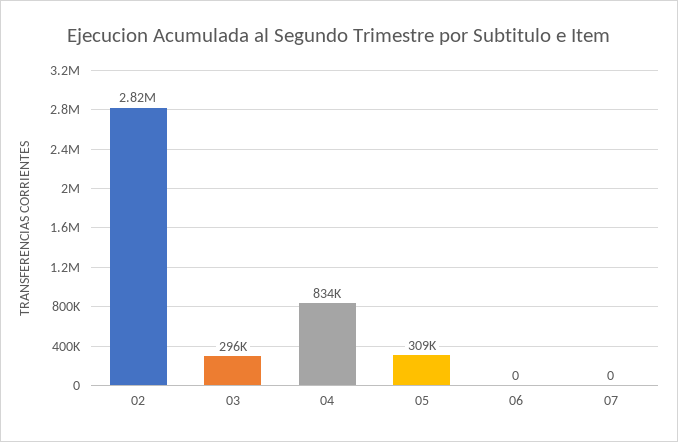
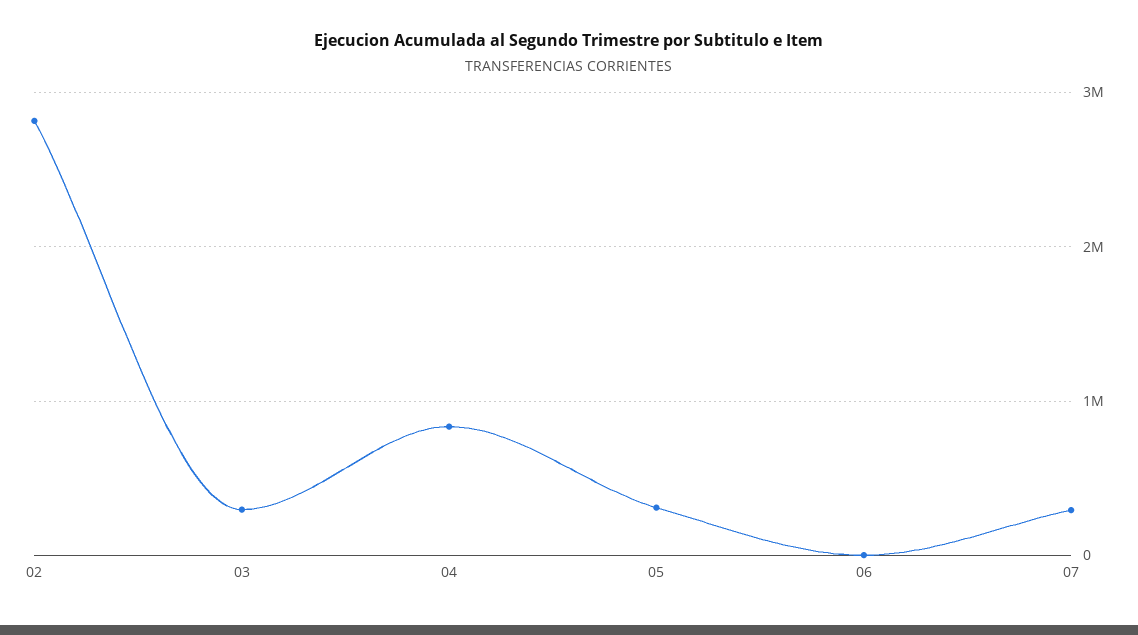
07: 0 -> 300000

